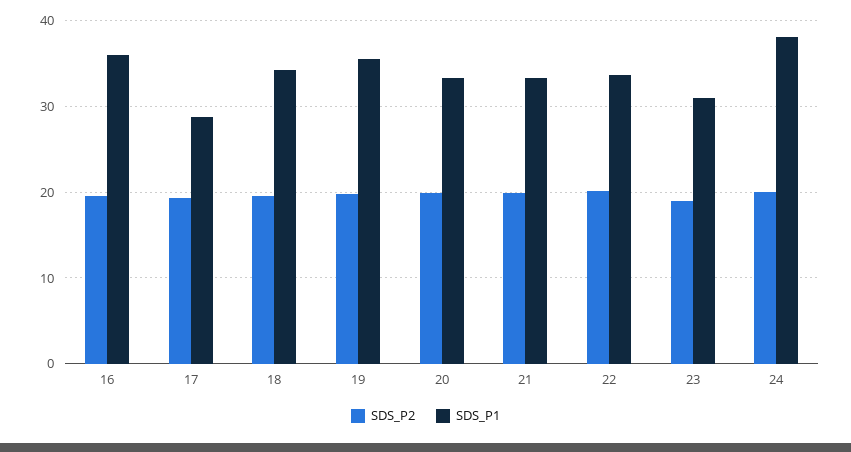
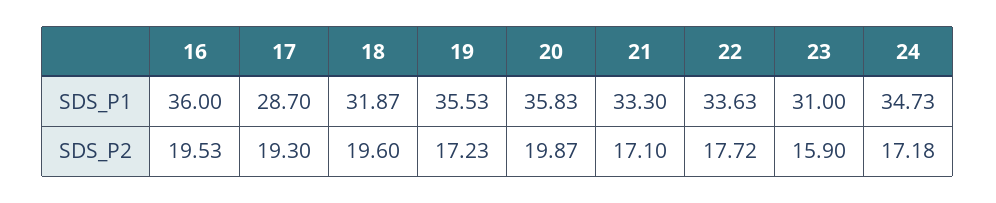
SDS_P1, 18: 34 -> 31.87
SDS_P2, 19: 20 -> 17.23
SDS_P1, 20: 33 -> 35.83
SDS_P2, 21: 20 -> 17.1
SDS_P2, 22: 20 -> 17.72
SDS_P2, 23: 19 -> 15.9
SDS_P2, 24: 20 -> 17.18
SDS_P1, 24: 38 -> 34.73

